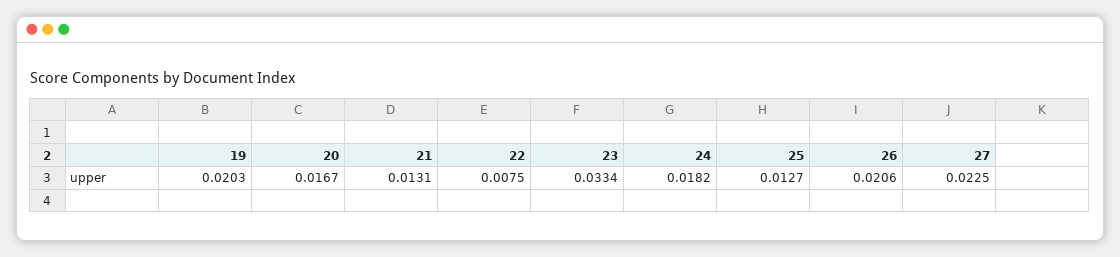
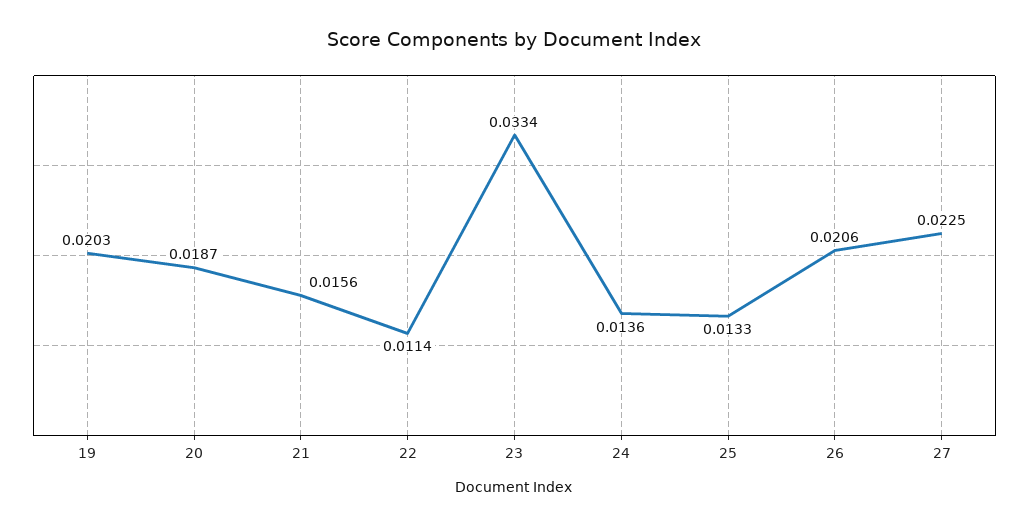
20: 0.0167 -> 0.0187
21: 0.0131 -> 0.0156
22: 0.0075 -> 0.0114
24: 0.0182 -> 0.0136
25: 0.0127 -> 0.0133

